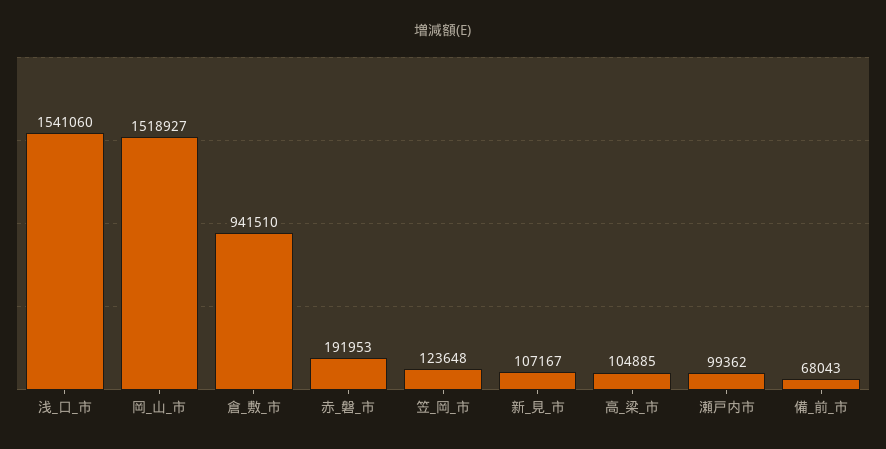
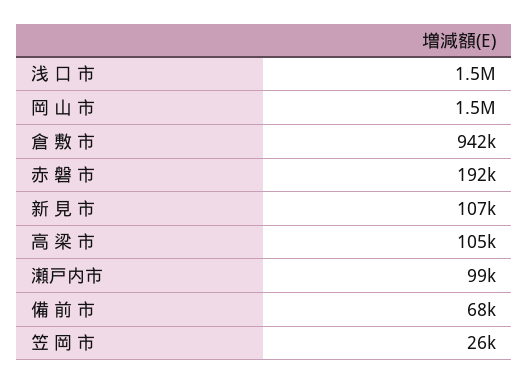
笠_岡_市: 123648 -> 26000

